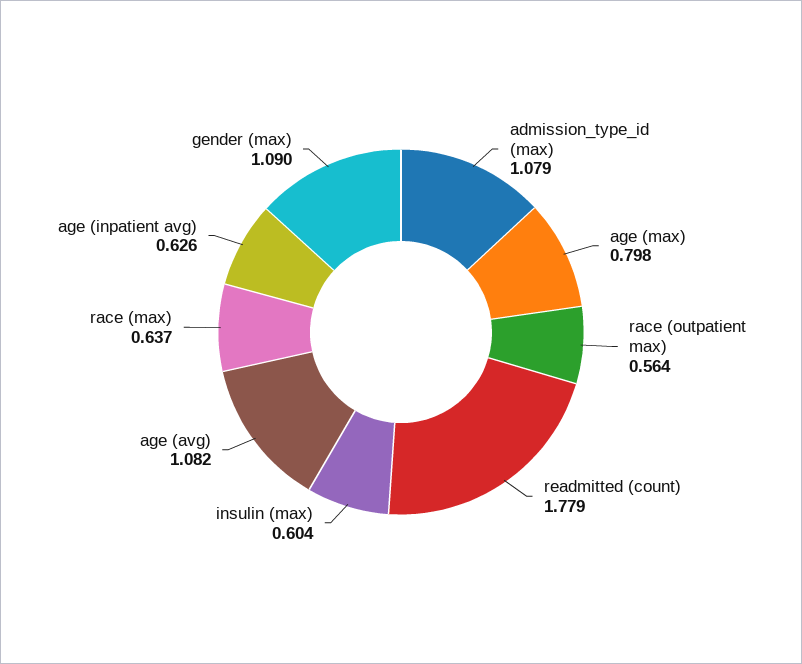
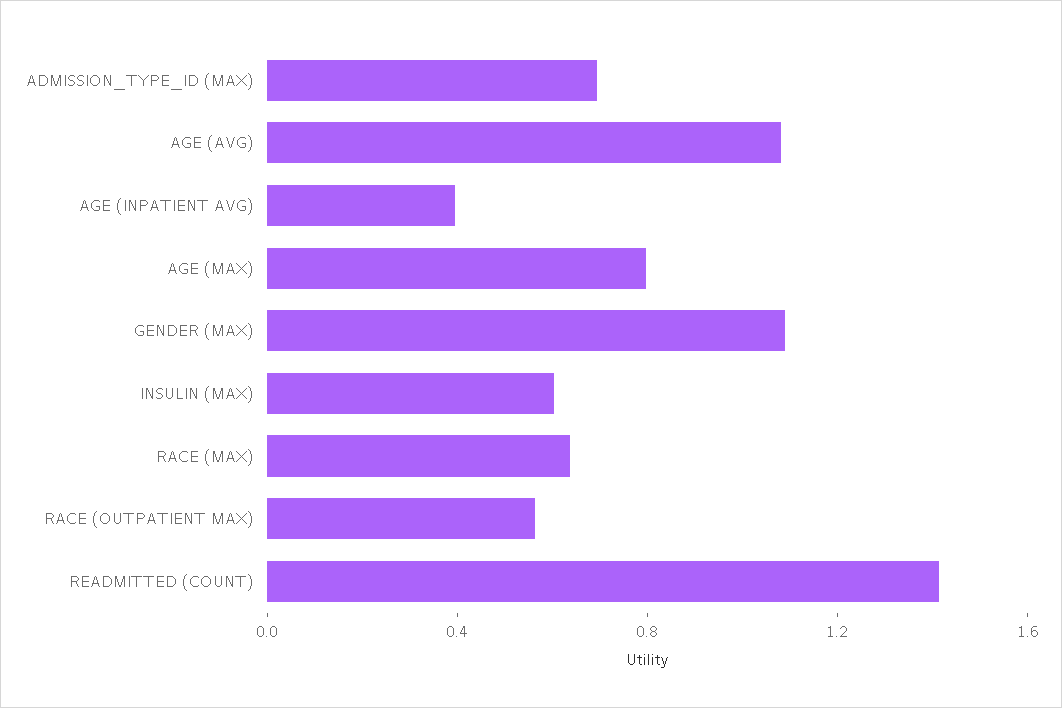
admission_type_id (max): 1.079 -> 0.7
readmitted (count): 1.779 -> 1.4
age (inpatient avg): 0.626 -> 0.4

